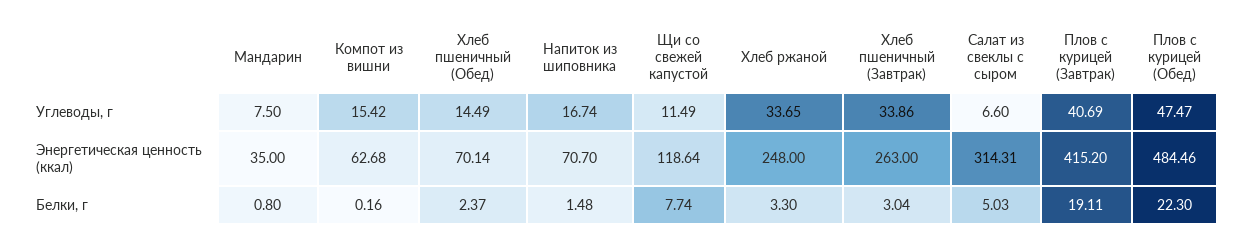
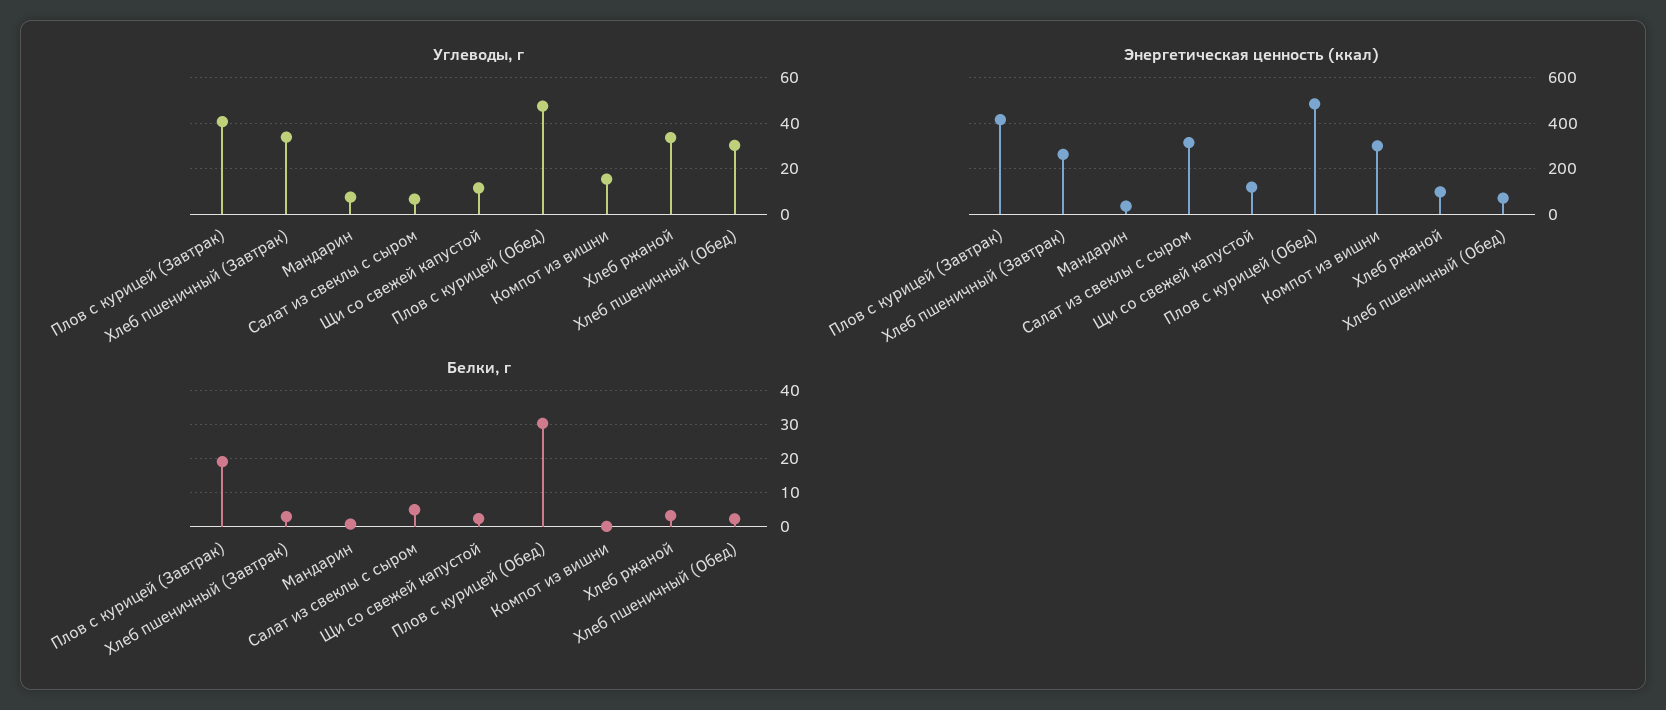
Углеводы, г, Хлеб пшеничный (Обед): 14.49 -> 30
Углеводы, г, Напиток из шиповника: 16.74 -> none
Энергетическая ценность (ккал), Компот из вишни: 62.68 -> 300
Энергетическая ценность (ккал), Напиток из шиповника: 70.7 -> none
Энергетическая ценность (ккал), Хлеб ржаной: 248 -> 100
Белки, г, Напиток из шиповника: 1.48 -> none
Белки, г, Щи со свежей капустой: 7.74 -> 2
Белки, г, Плов с курицей (Обед): 22.3 -> 30

